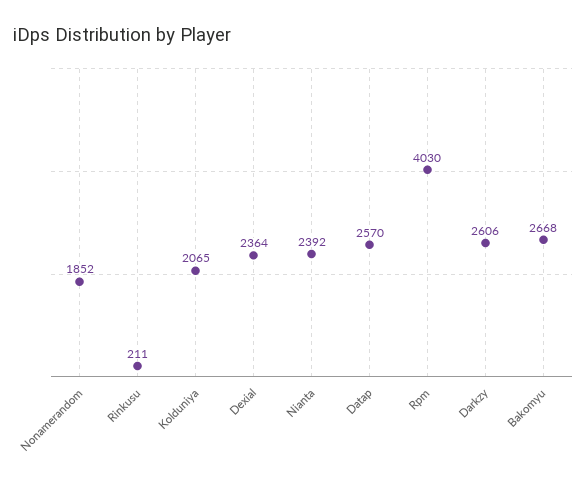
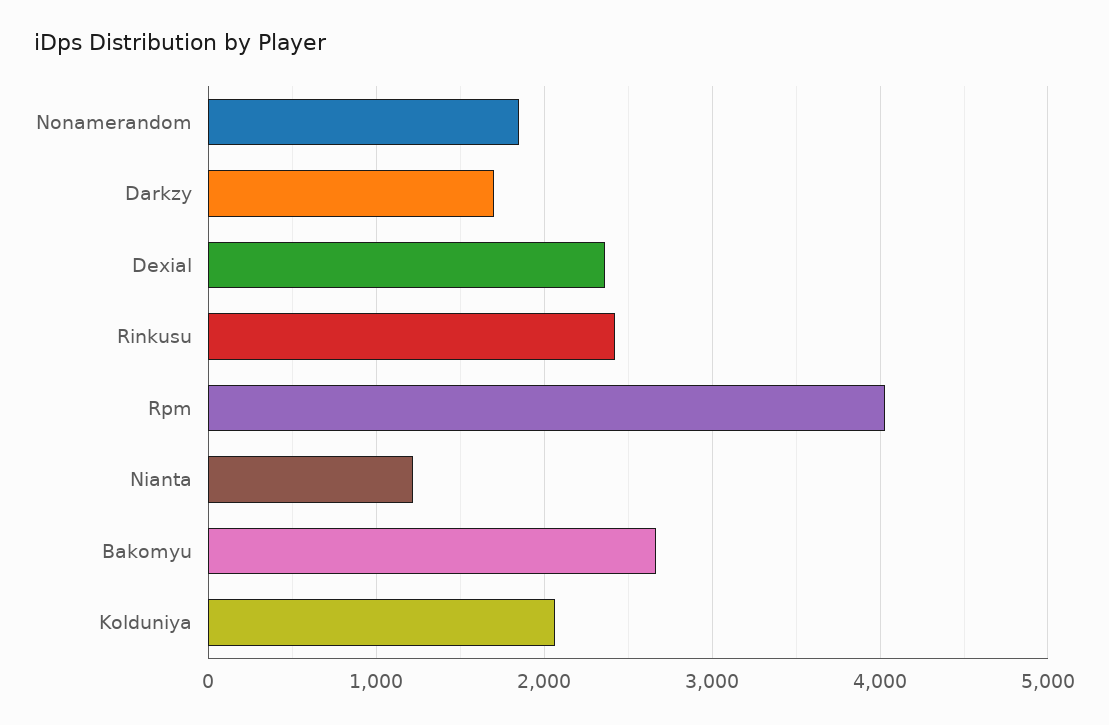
Rinkusu: 211 -> 2400
Nianta: 2392 -> 1200
Datap: 2570 -> none
Darkzy: 2606 -> 1700

